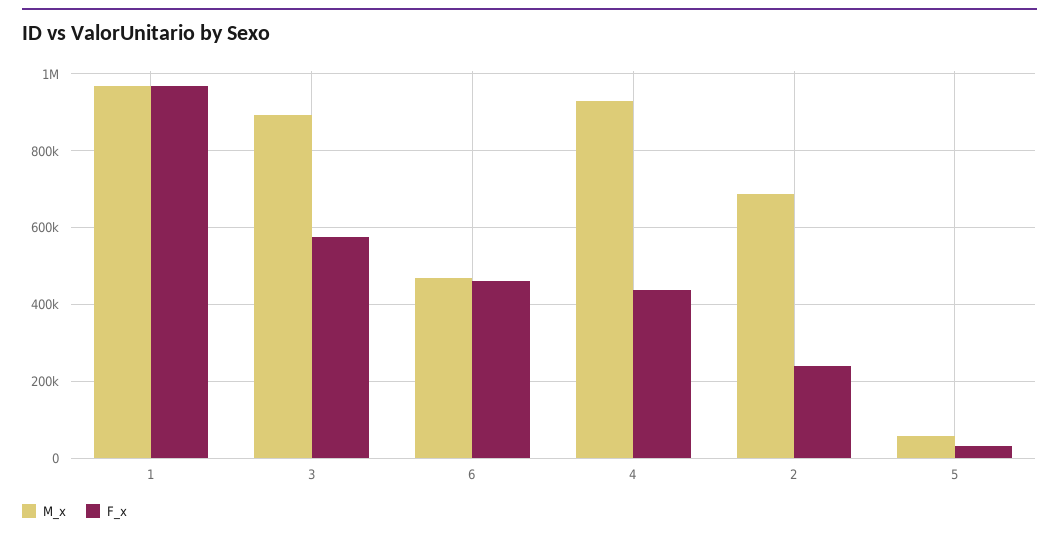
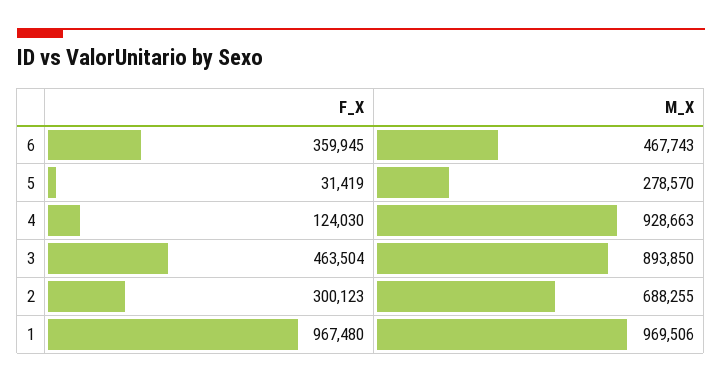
F_x, 3: 580000 -> 463504
F_x, 6: 460000 -> 359945
F_x, 4: 440000 -> 124030
F_x, 2: 240000 -> 300123
M_x, 5: 60000 -> 278570

